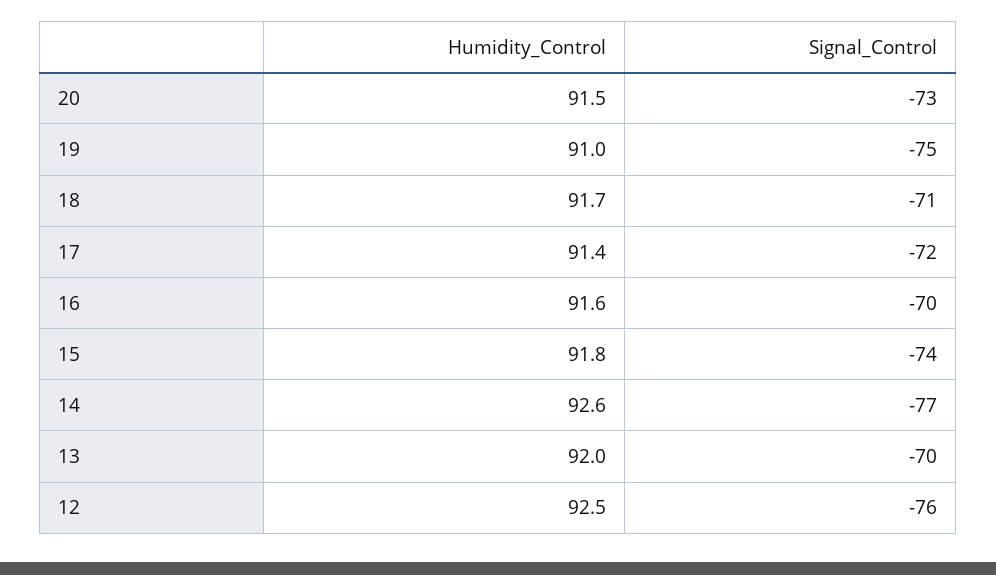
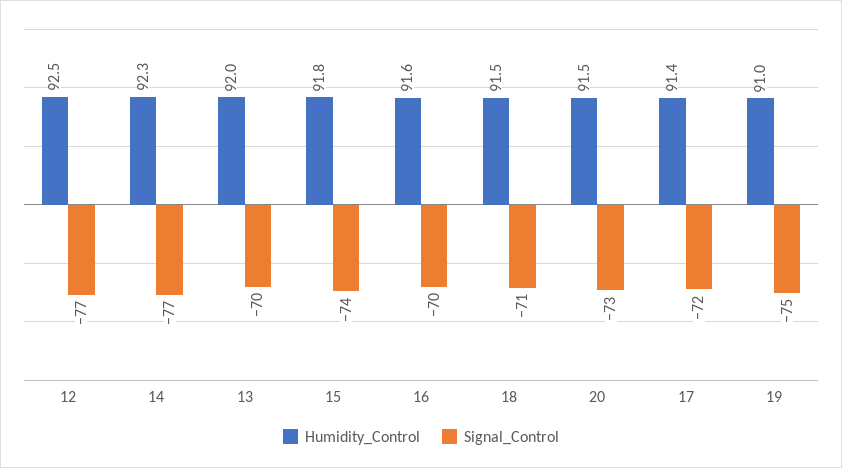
Humidity_Control, 18: 91.7 -> 91.5
Humidity_Control, 14: 92.6 -> 92.3
Signal_Control, 12: -76 -> -77

